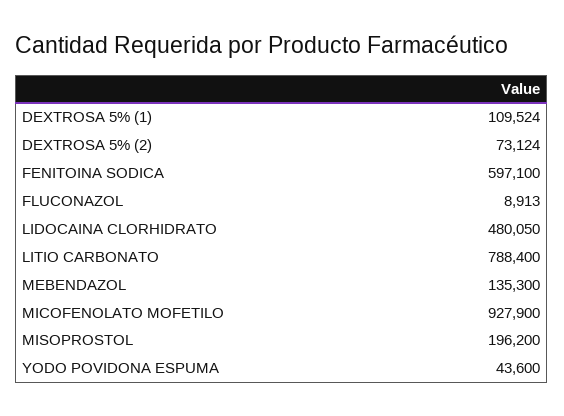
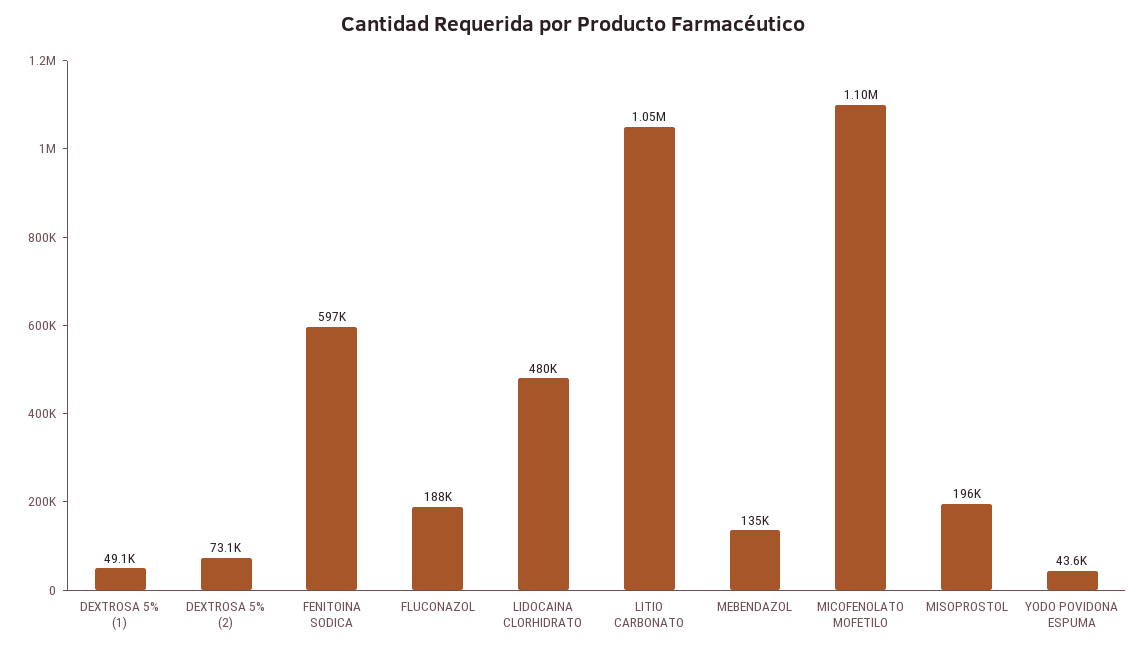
DEXTROSA 5% (1): 109524 -> 49100
FLUCONAZOL: 8913 -> 188000
LITIO CARBONATO: 788400 -> 1050000
MICOFENOLATO MOFETILO: 927900 -> 1100000

